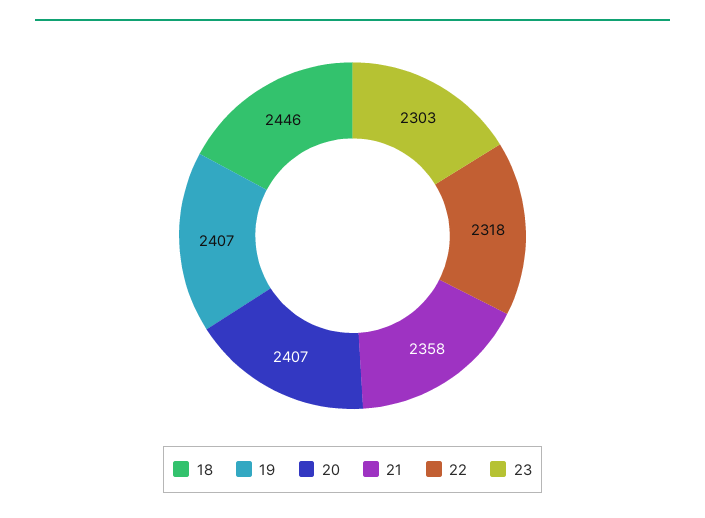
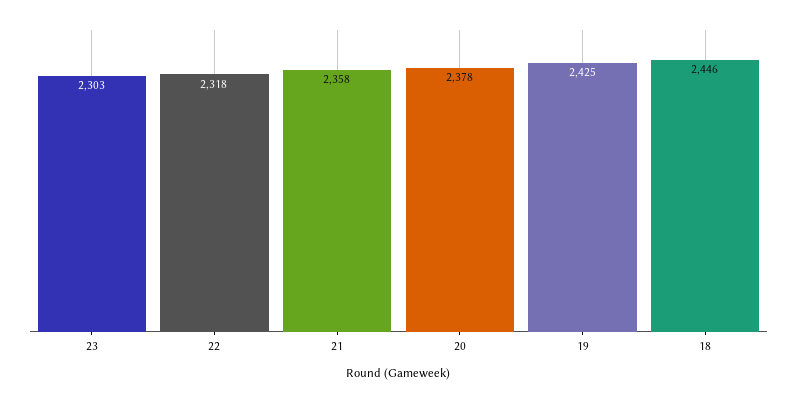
19: 2407 -> 2425
20: 2407 -> 2378

